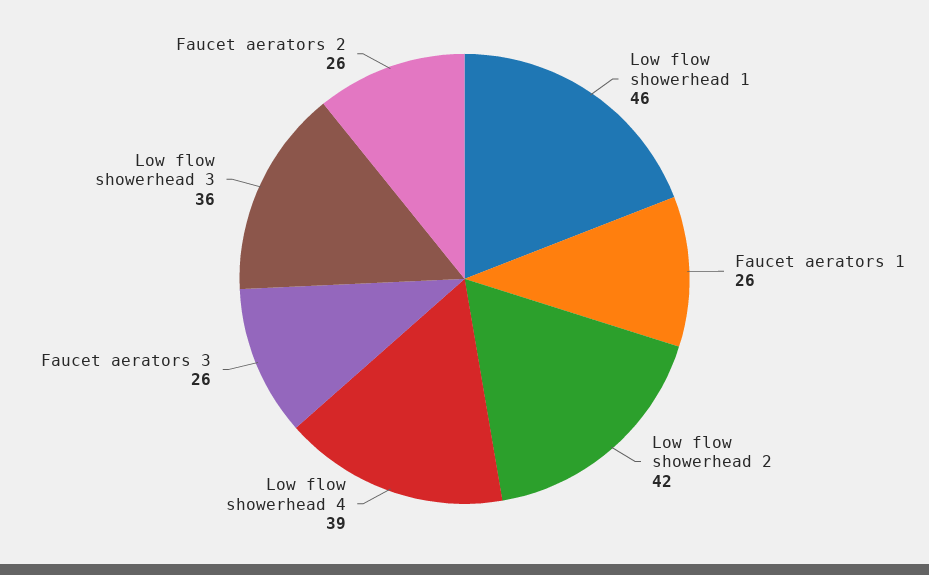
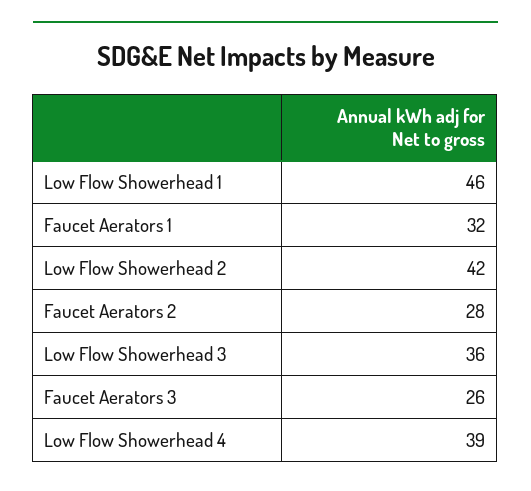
Faucet aerators 1: 26 -> 32
Faucet aerators 2: 26 -> 28

